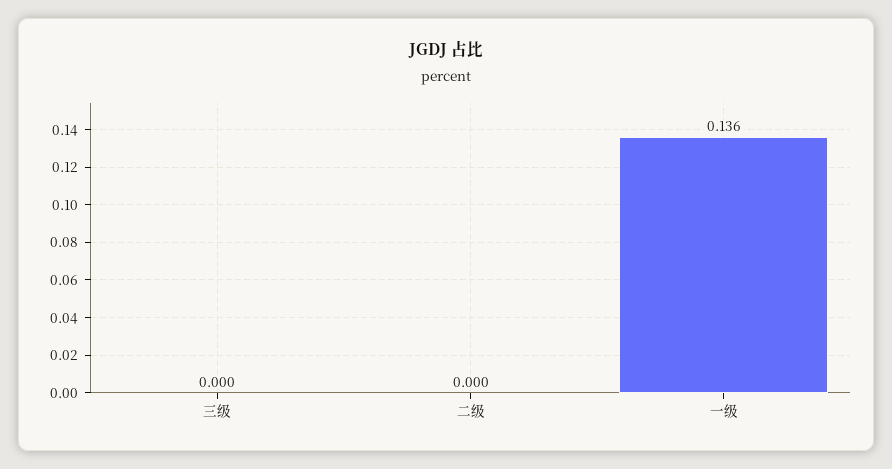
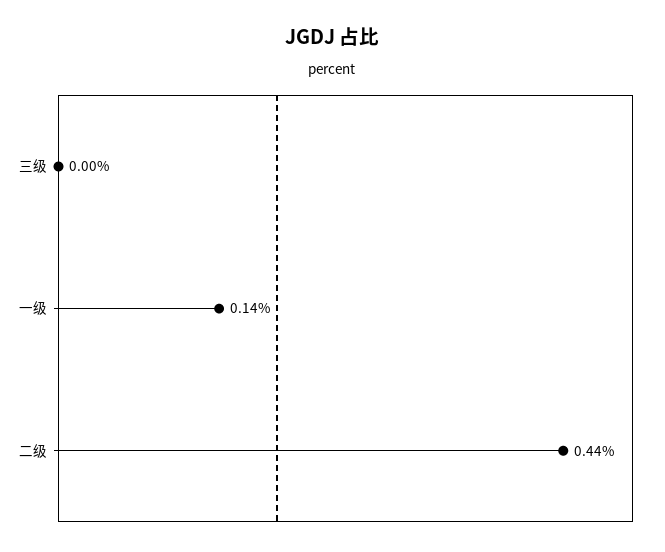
二级: 0 -> 0.44

